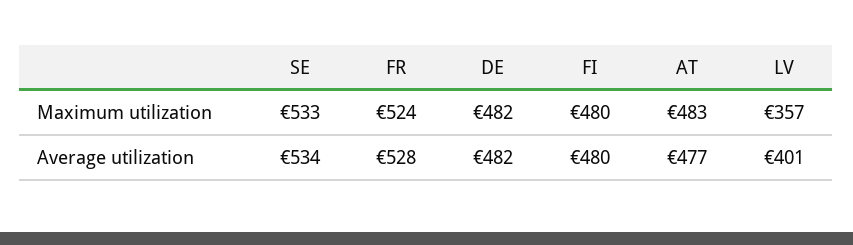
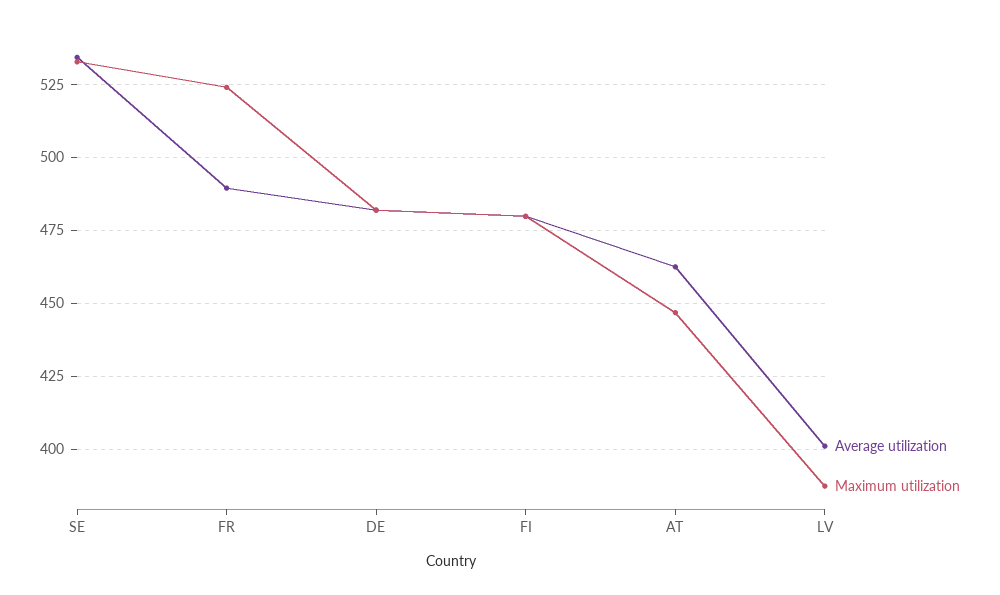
Maximum utilization, AT: 483 -> 447.5
Maximum utilization, LV: 357 -> 387.5
Average utilization, FR: 528 -> 490
Average utilization, AT: 477 -> 462.5

